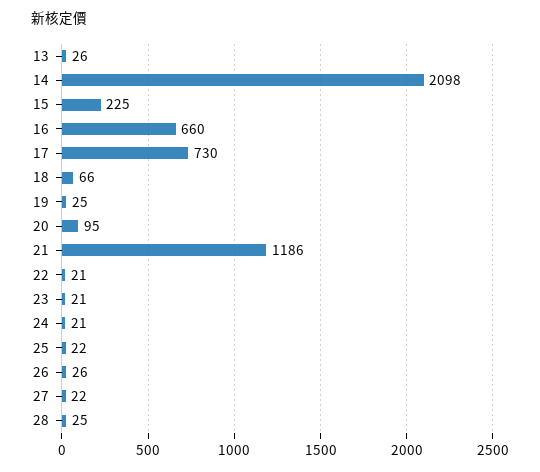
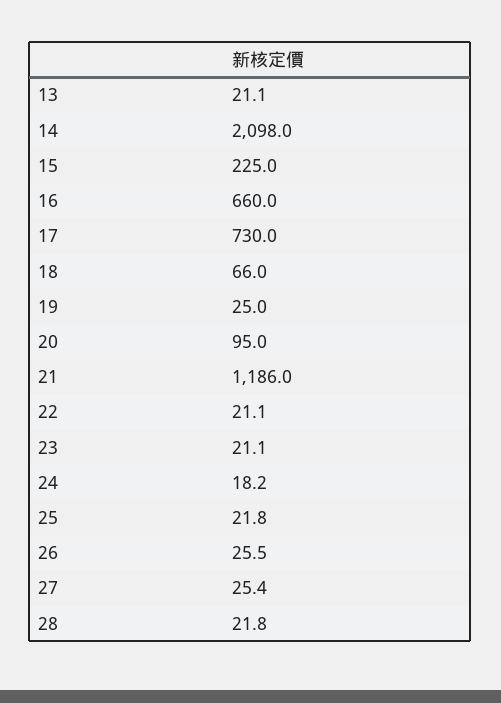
13: 26 -> 21.1
24: 21 -> 18.2
27: 22 -> 25.4
28: 25 -> 21.8

